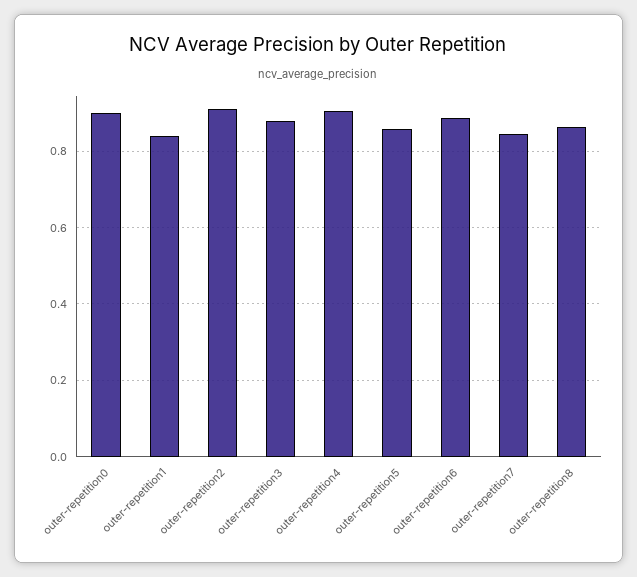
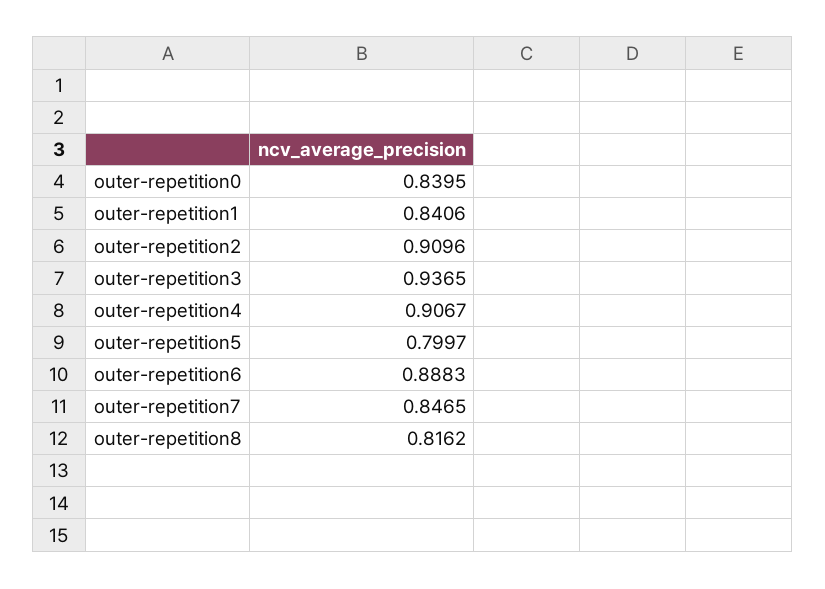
outer-repetition0: 0.9 -> 0.8395
outer-repetition3: 0.88 -> 0.9365
outer-repetition5: 0.86 -> 0.7997
outer-repetition8: 0.86 -> 0.8162

